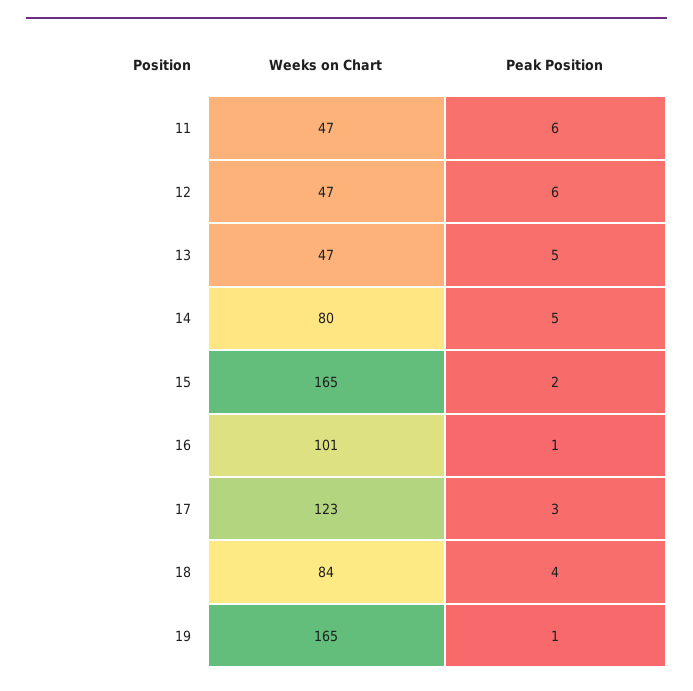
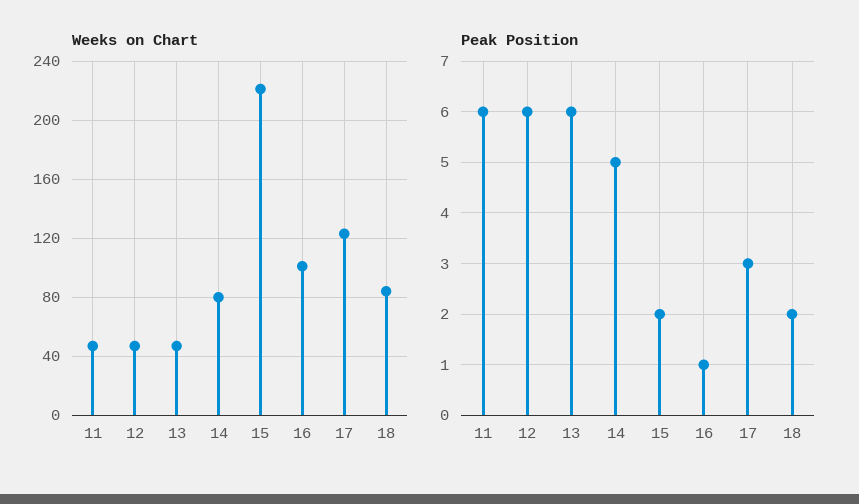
Peak Position, 13: 5 -> 6
Weeks on Chart, 15: 165 -> 220
Peak Position, 18: 4 -> 2
Weeks on Chart, 19: 165 -> none
Peak Position, 19: 1 -> none

